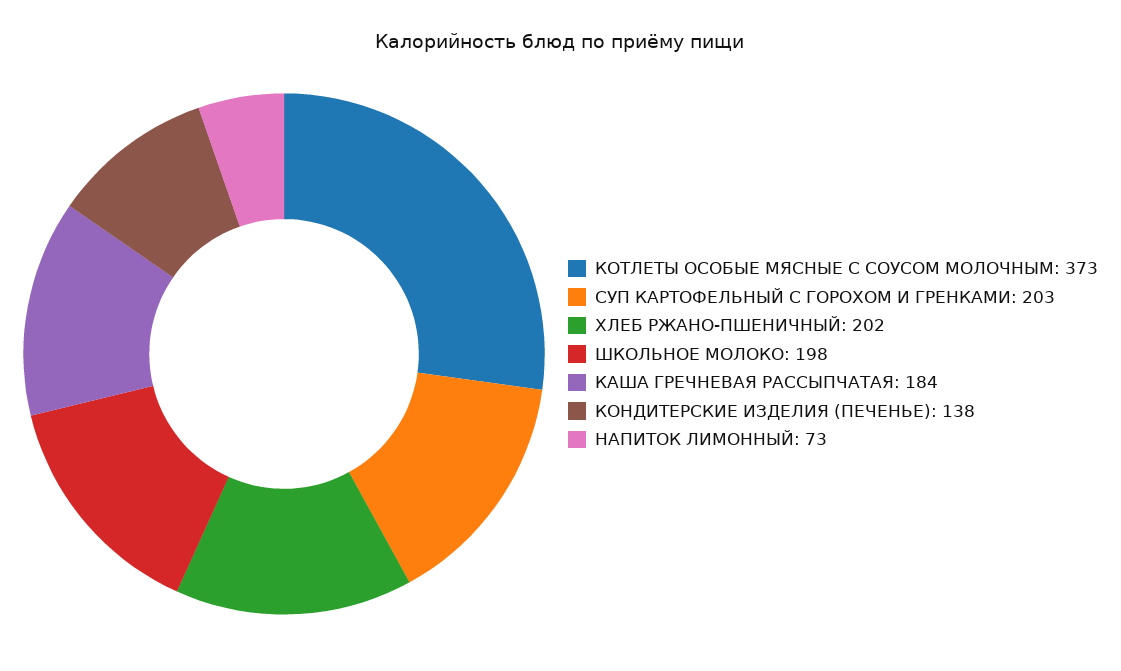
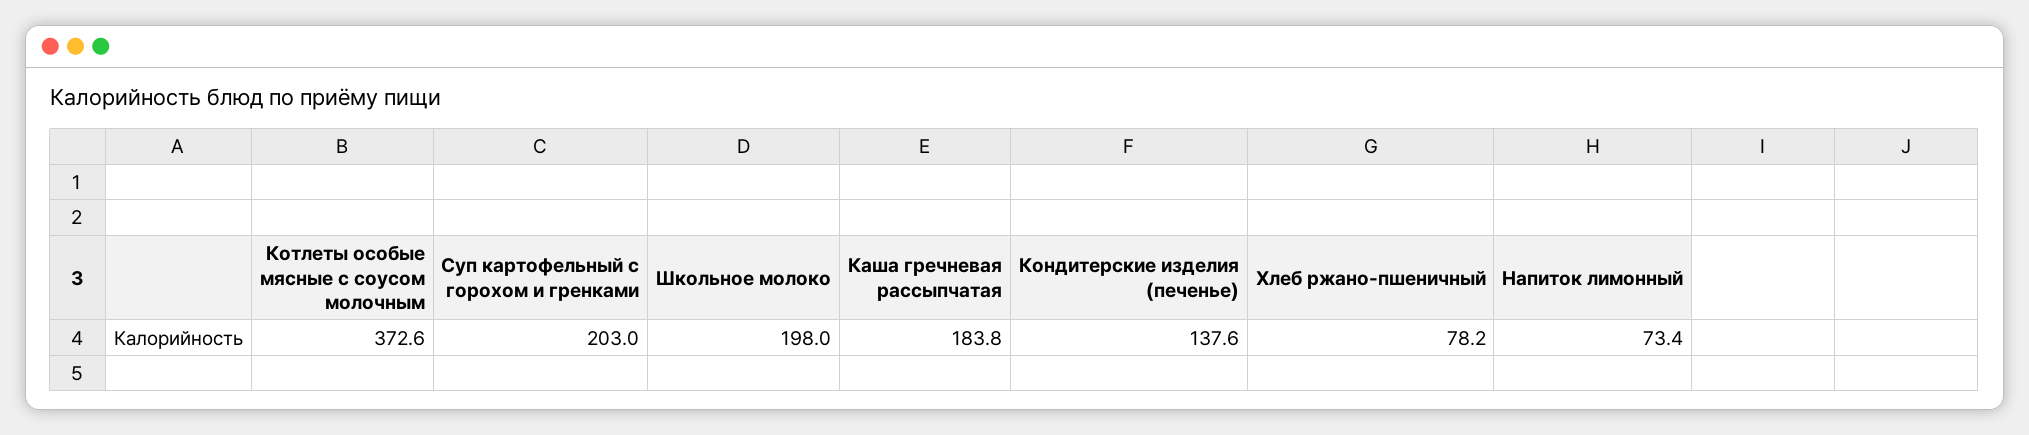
ХЛЕБ РЖАНО-ПШЕНИЧНЫЙ: 202 -> 78.2

